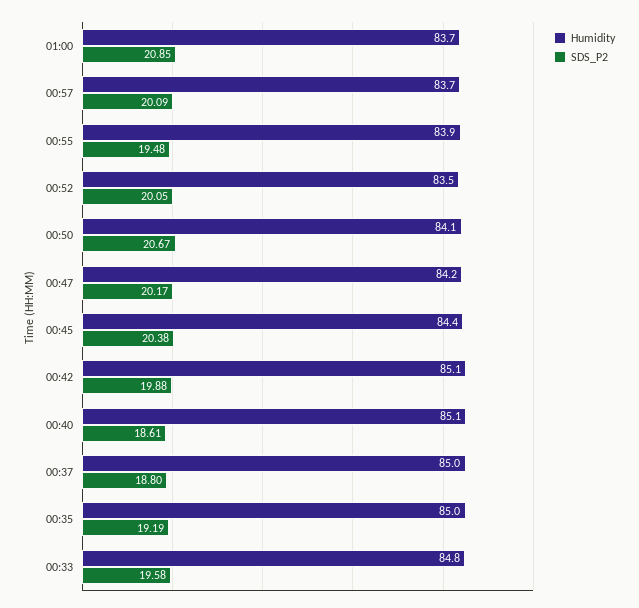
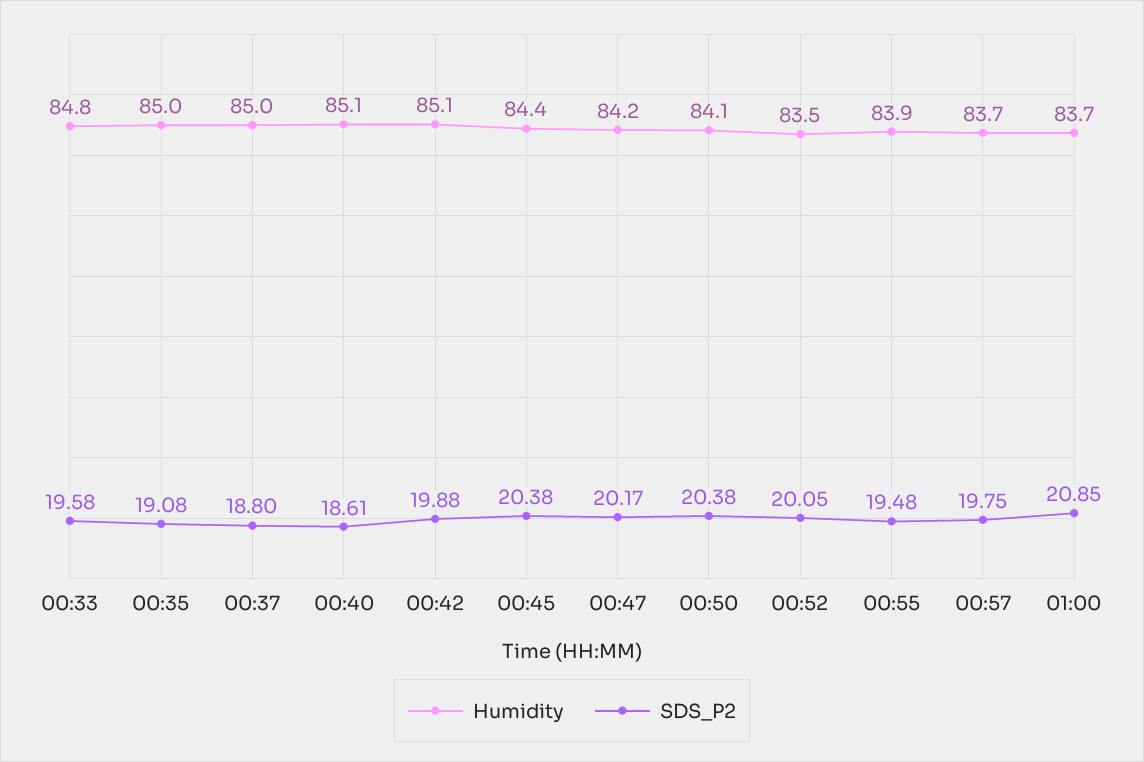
SDS_P2, 00:57: 20.09 -> 19.75
SDS_P2, 00:50: 20.67 -> 20.38
SDS_P2, 00:35: 19.19 -> 19.08

